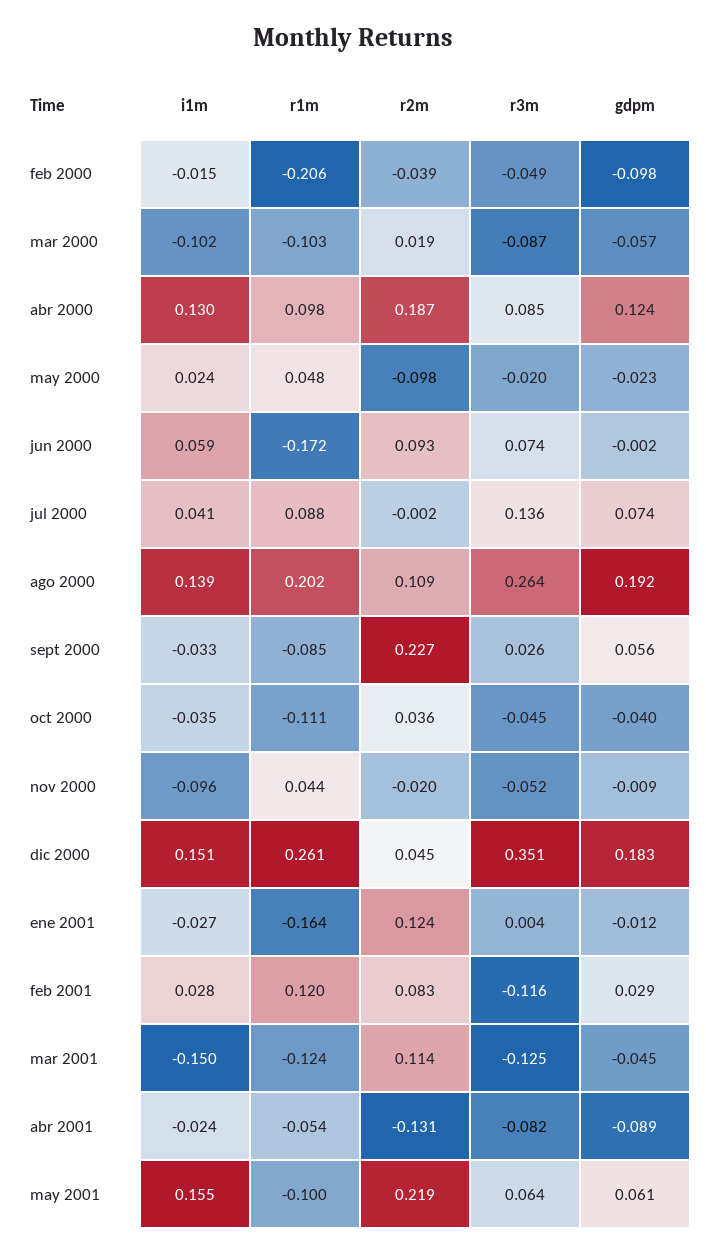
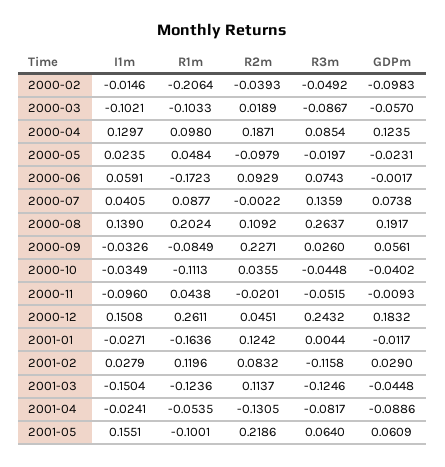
r3m, dic 2000: 0.351 -> 0.2432

